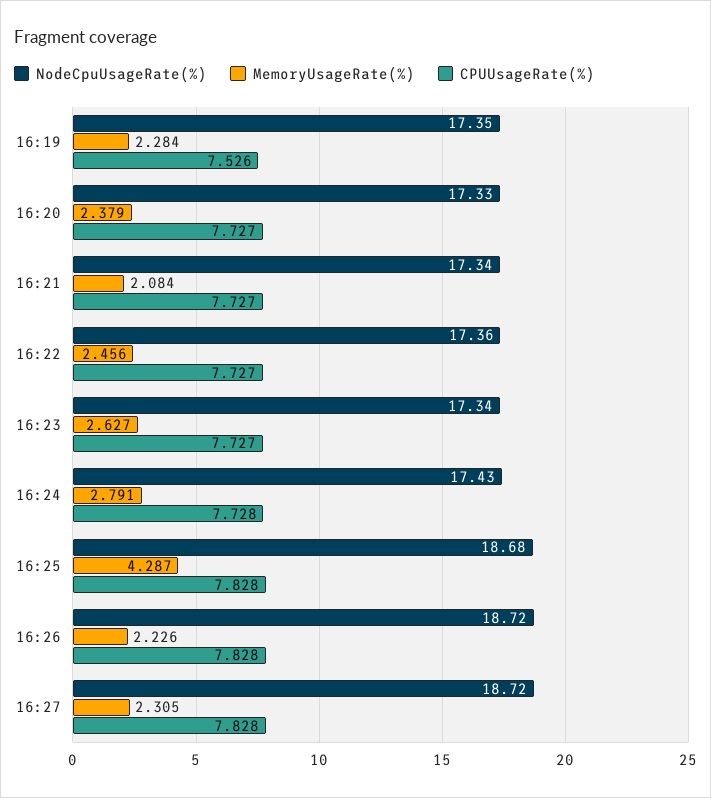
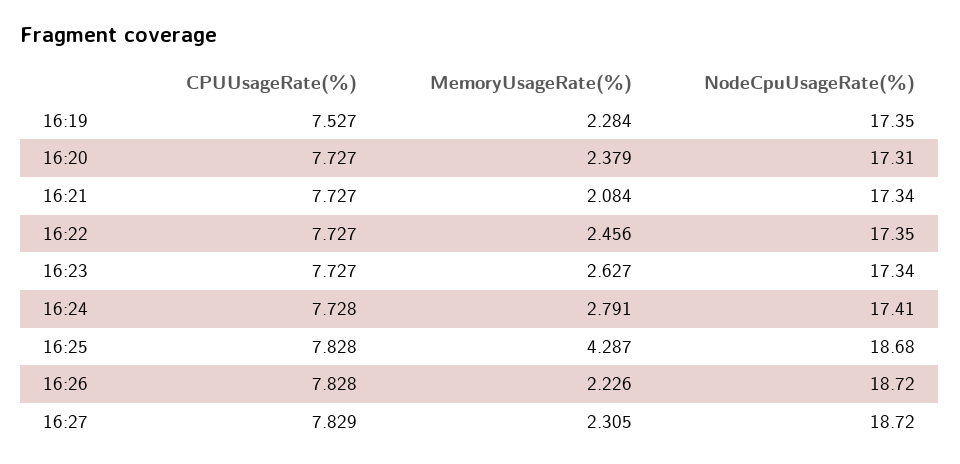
CPUUsageRate(%), 16:19: 7.526 -> 7.527
NodeCpuUsageRate(%), 16:20: 17.33 -> 17.31
NodeCpuUsageRate(%), 16:22: 17.36 -> 17.35
NodeCpuUsageRate(%), 16:24: 17.43 -> 17.41
CPUUsageRate(%), 16:27: 7.828 -> 7.829

